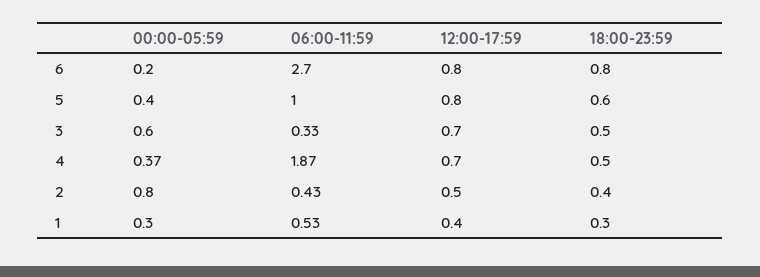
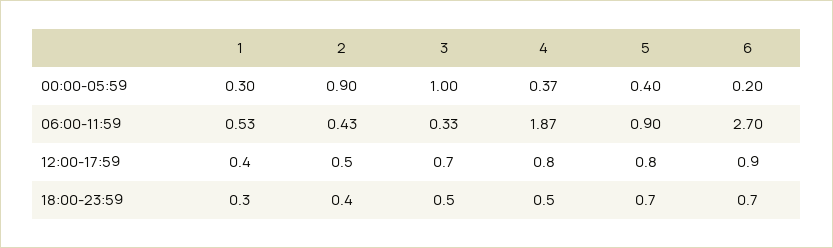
12:00-17:59, 6: 0.8 -> 0.9
18:00-23:59, 6: 0.8 -> 0.7
06:00-11:59, 5: 1 -> 0.9
18:00-23:59, 5: 0.6 -> 0.7
00:00-05:59, 3: 0.6 -> 1
12:00-17:59, 4: 0.7 -> 0.8
00:00-05:59, 2: 0.8 -> 0.9

